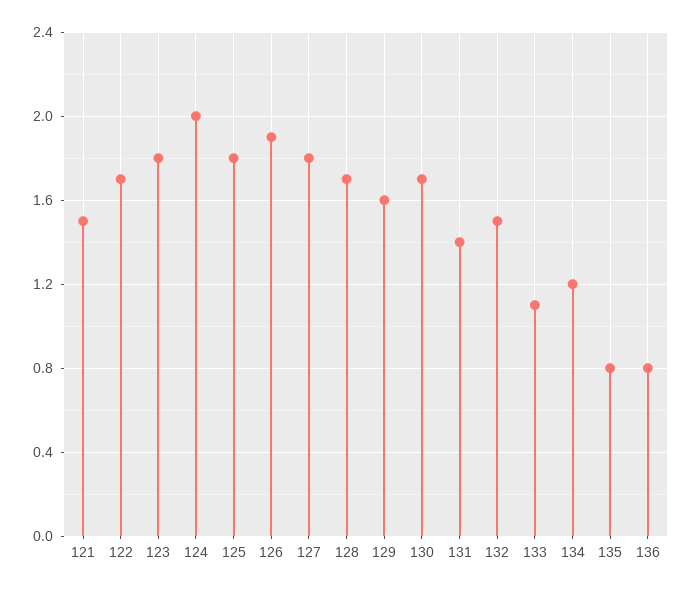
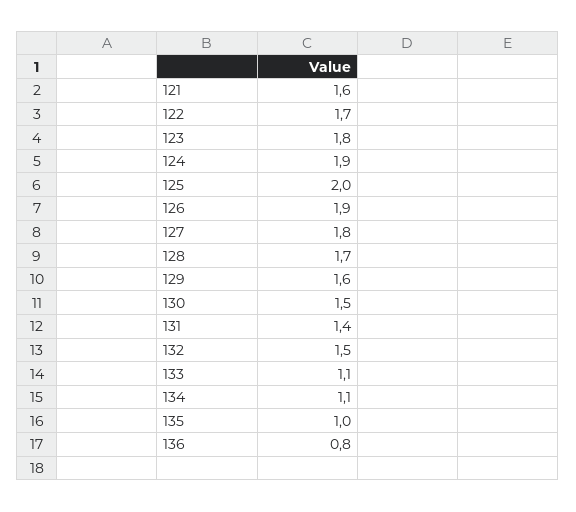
121: 1.5 -> 1.6
124: 2 -> 1.9
125: 1.8 -> 2
130: 1.7 -> 1.5
134: 1.2 -> 1.1
135: 0.8 -> 1

